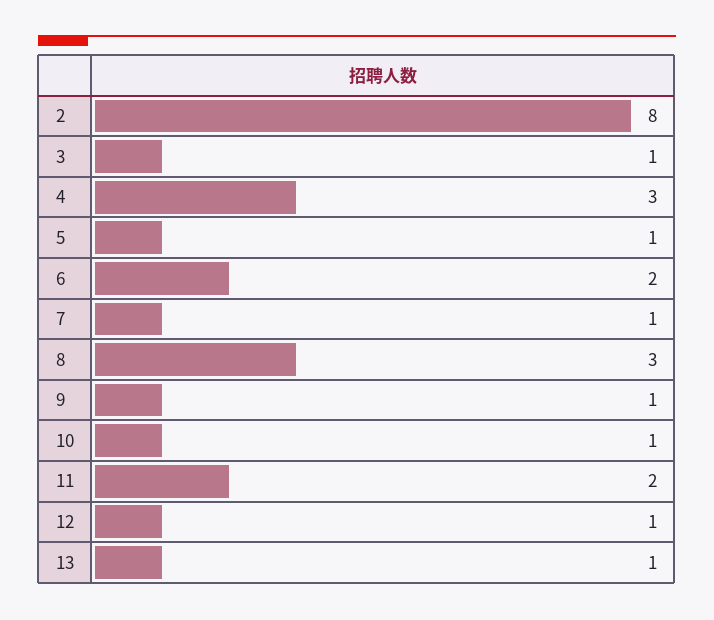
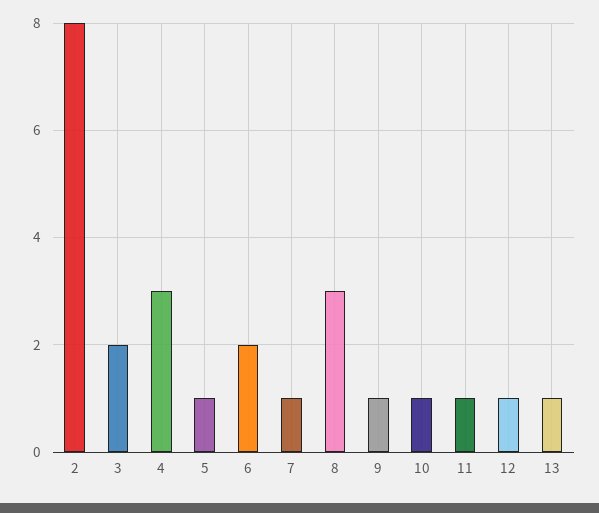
3: 1 -> 2
11: 2 -> 1

